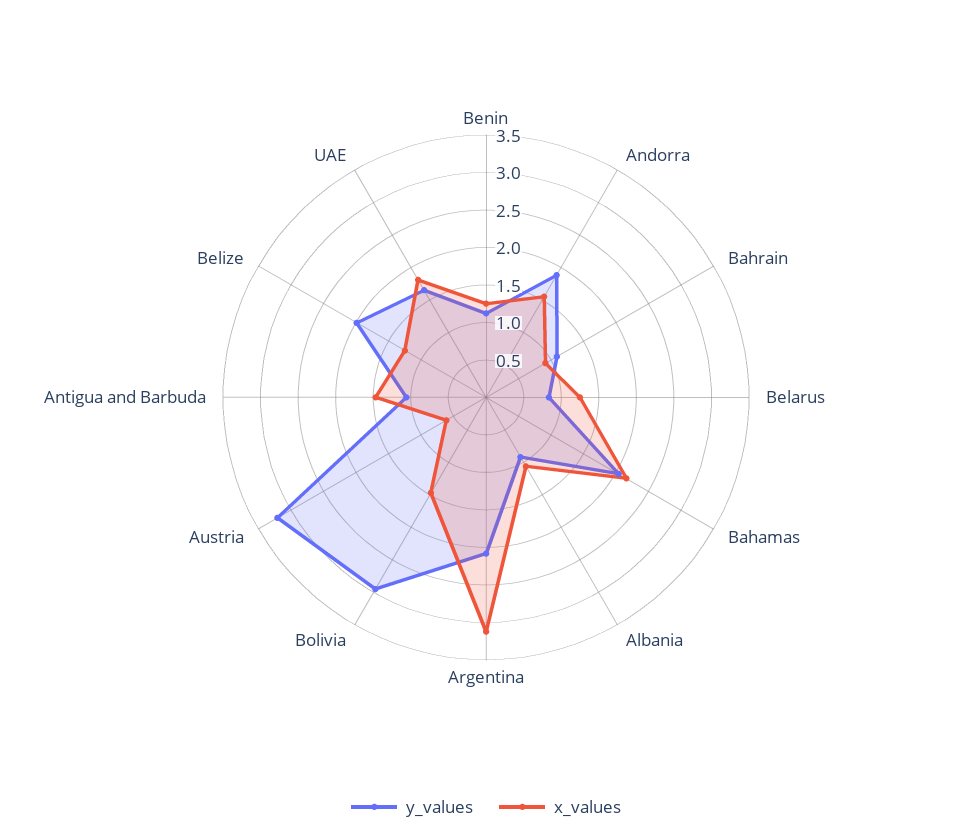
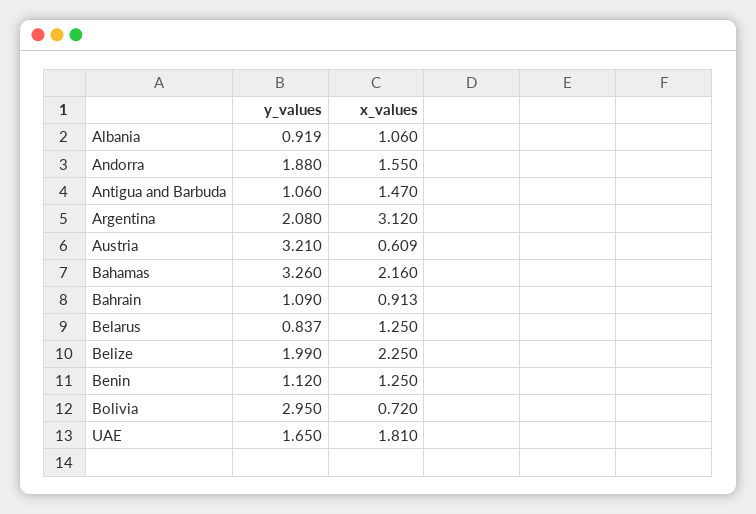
y_values, Bahamas: 2 -> 3.26
x_values, Bolivia: 1.5 -> 0.72
x_values, Belize: 1.25 -> 2.25

